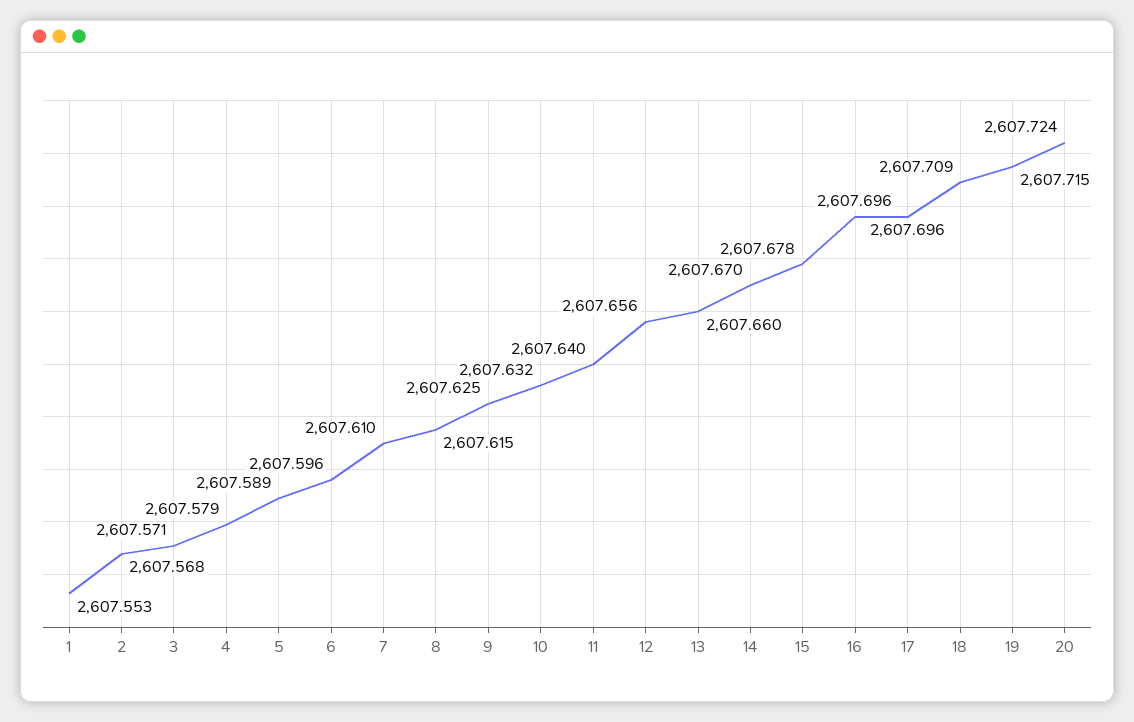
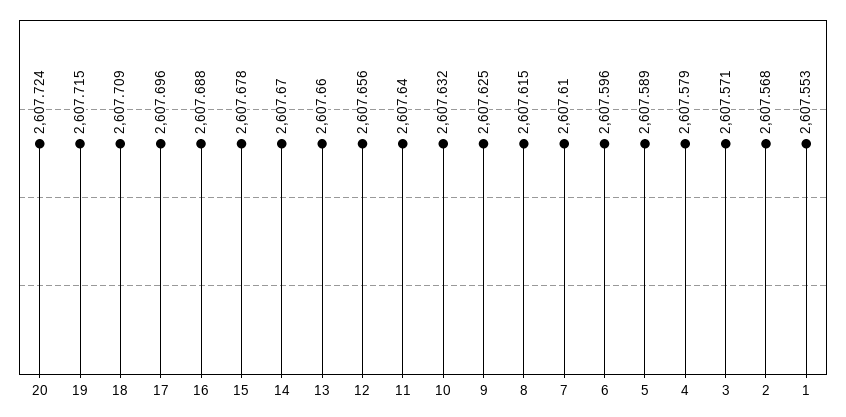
16: 2607.696 -> 2607.688

